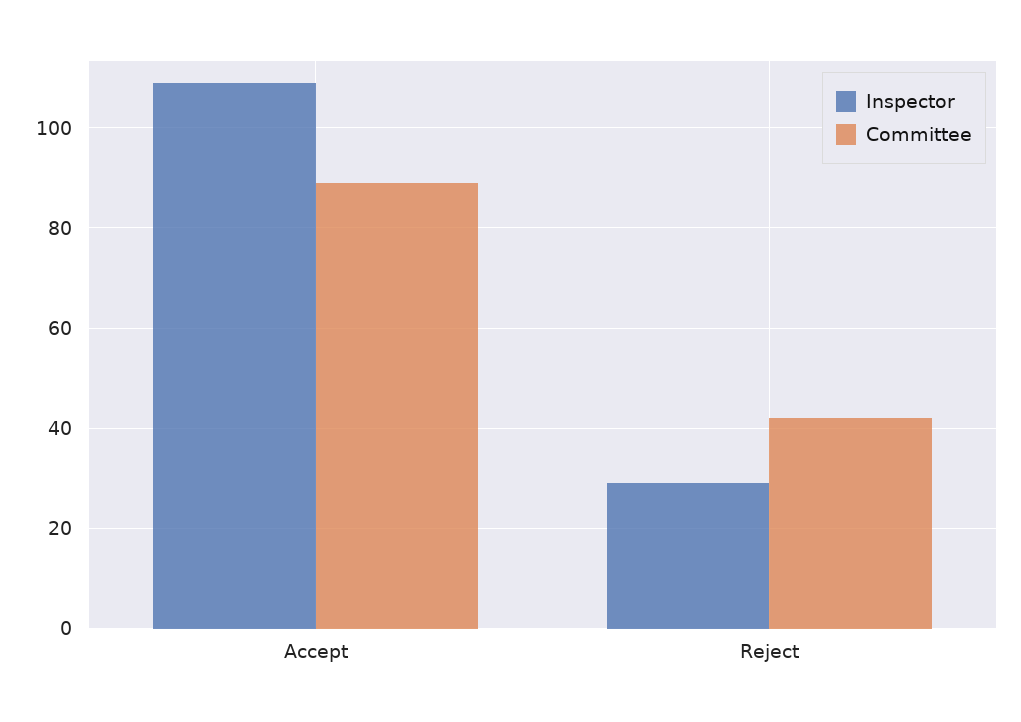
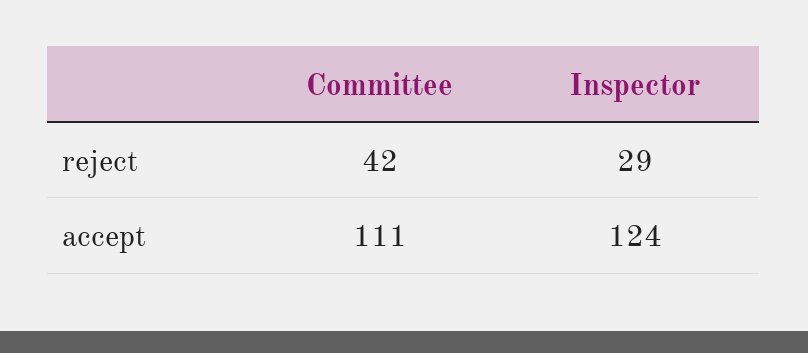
Inspector, Accept: 110 -> 124
Committee, Accept: 90 -> 111

